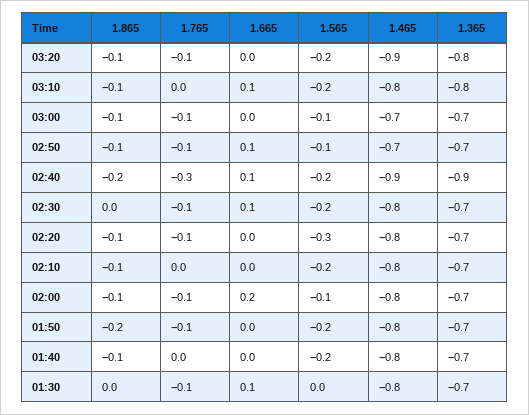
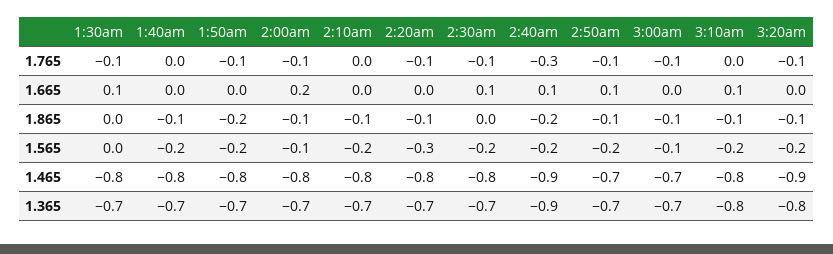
1.565, 02:50: -0.1 -> -0.2

